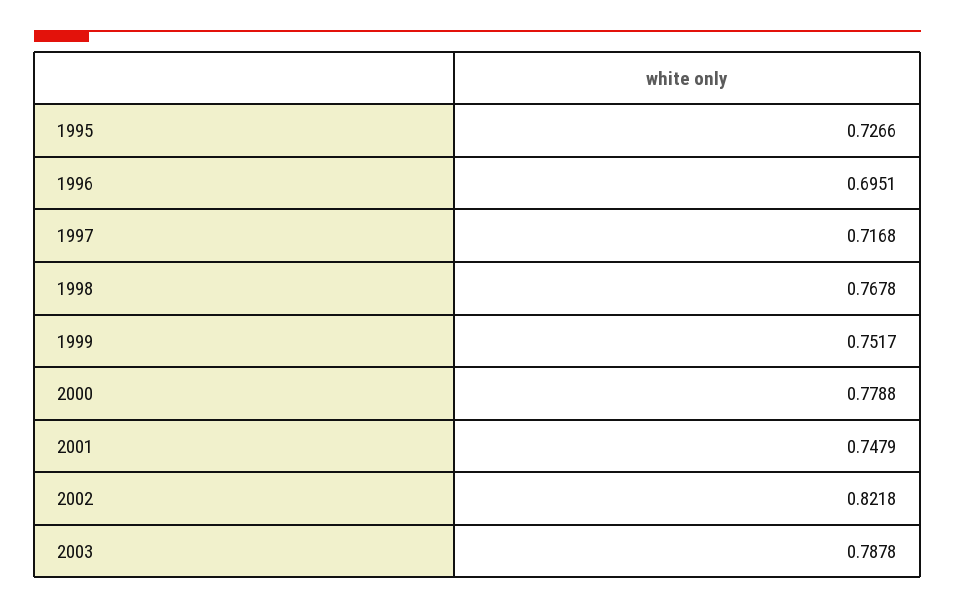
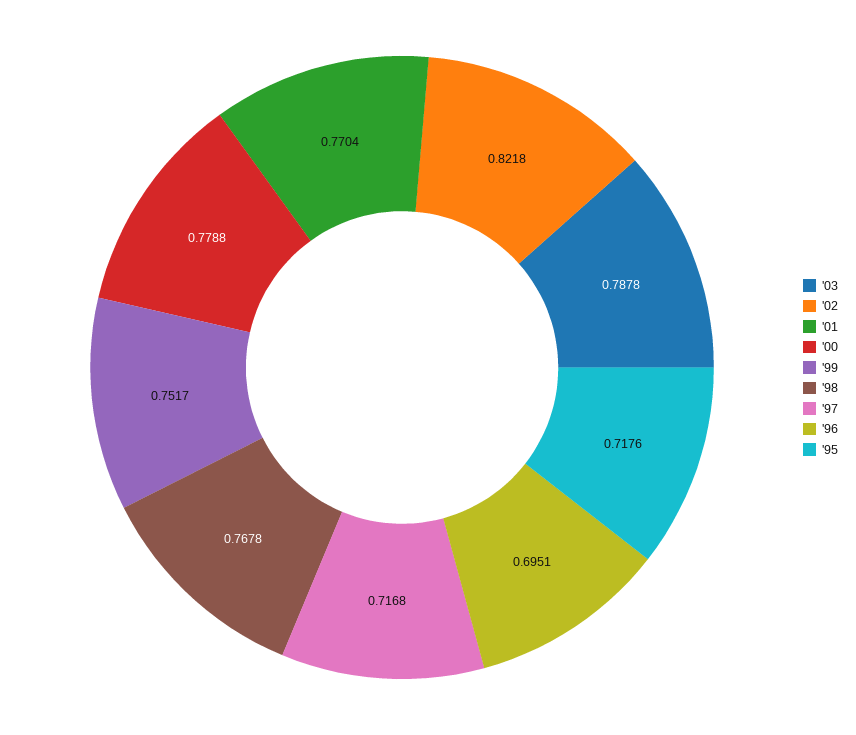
1995: 0.7266 -> 0.7176
2001: 0.7479 -> 0.7704

